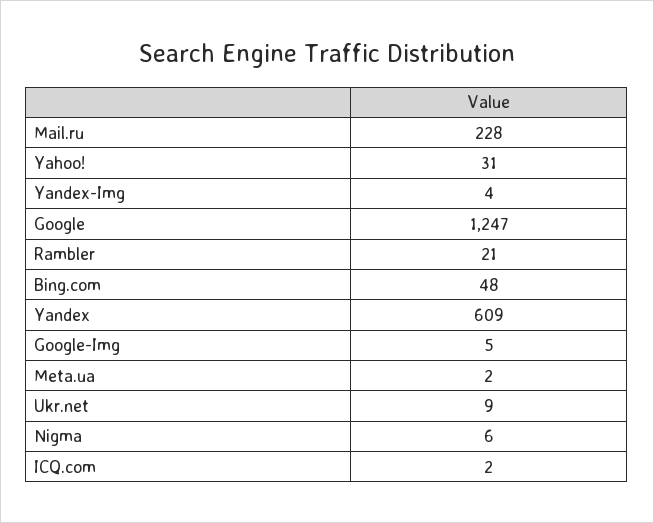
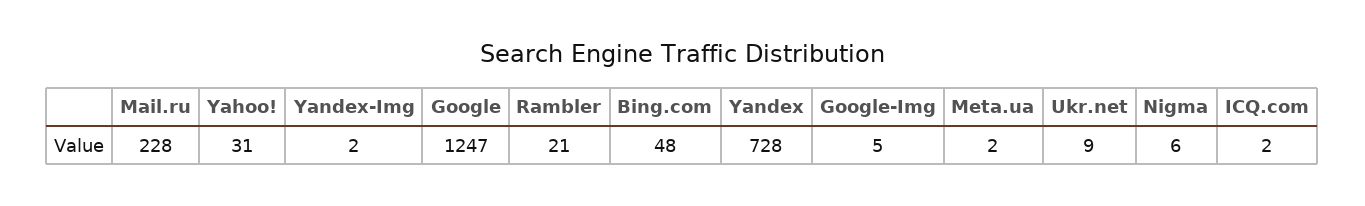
Yandex-Img: 4 -> 2
Yandex: 609 -> 728

